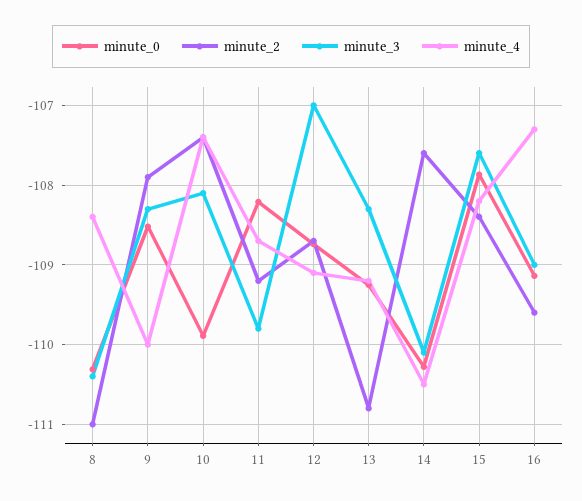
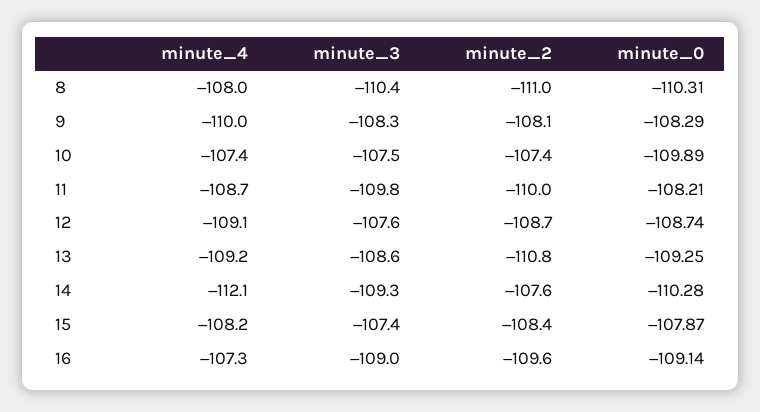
minute_4, 8: -108.4 -> -108
minute_0, 9: -108.5 -> -108.29
minute_2, 9: -107.9 -> -108.1
minute_3, 10: -108.1 -> -107.5
minute_2, 11: -109.2 -> -110
minute_3, 12: -107 -> -107.6
minute_3, 13: -108.3 -> -108.6
minute_3, 14: -110.1 -> -109.3
minute_4, 14: -110.5 -> -112.1
minute_3, 15: -107.6 -> -107.4

